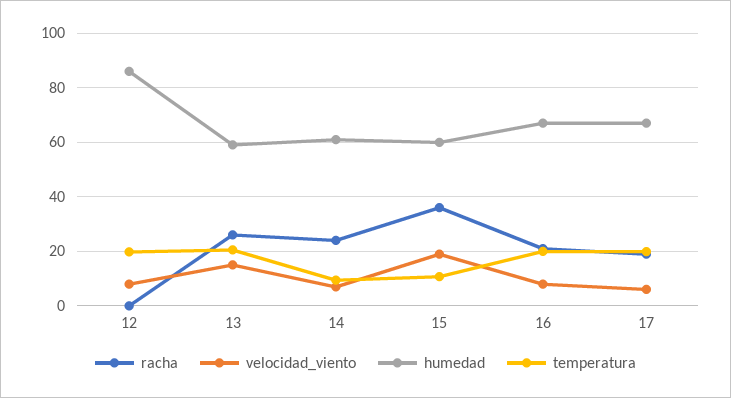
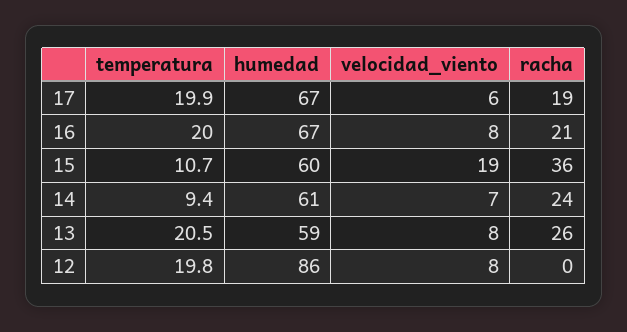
velocidad_viento, 13: 15 -> 8

